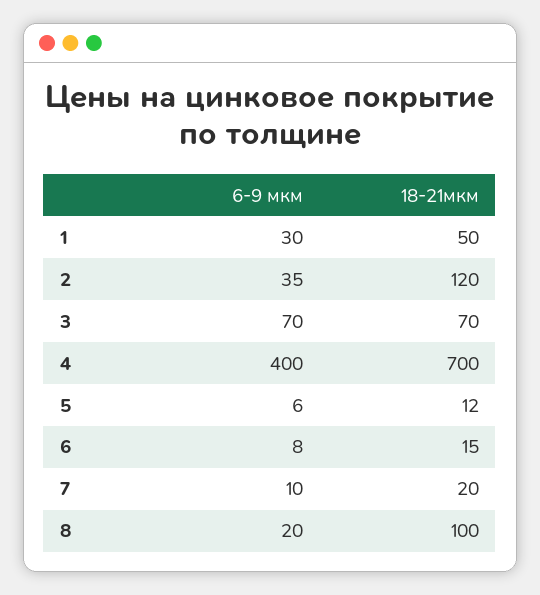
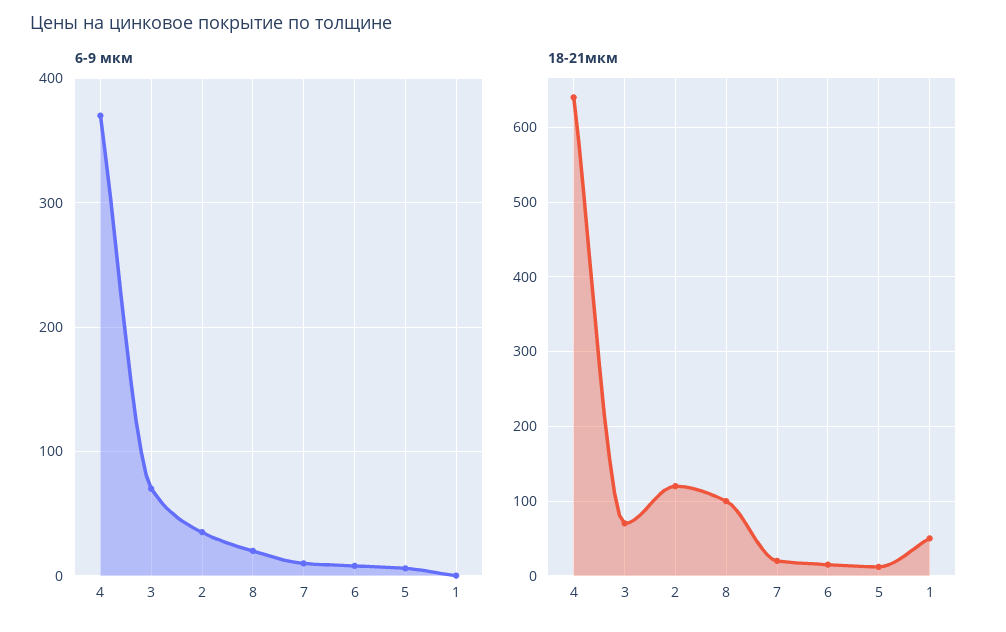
6-9 мкм, 1: 30 -> 0
6-9 мкм, 4: 400 -> 370
18-21мкм, 4: 700 -> 640

